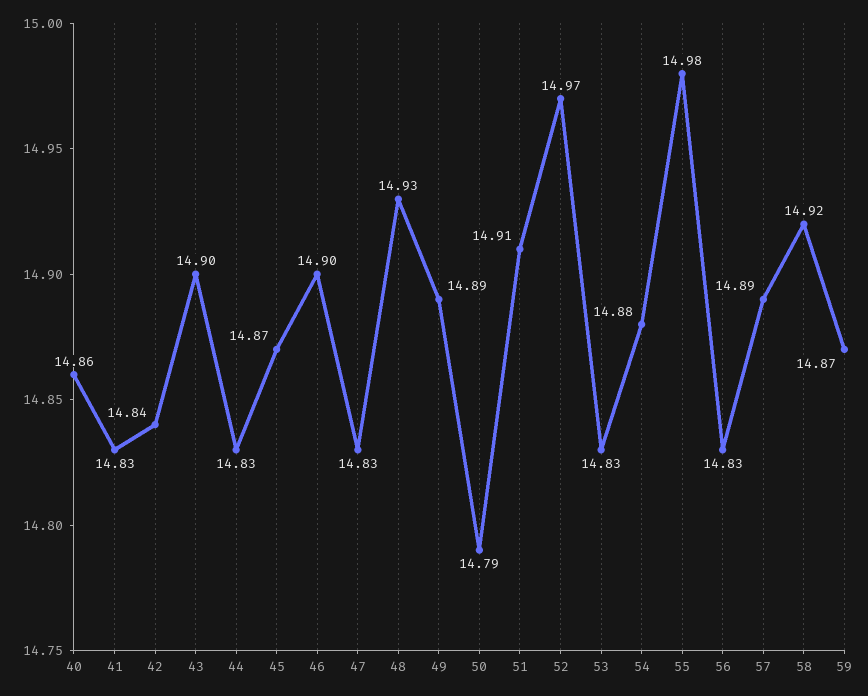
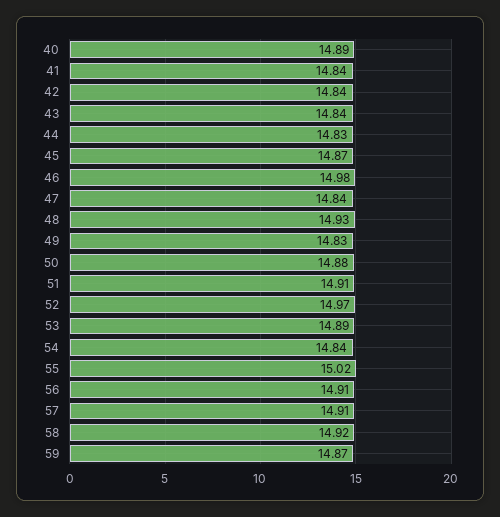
40: 14.86 -> 14.89
41: 14.83 -> 14.84
43: 14.9 -> 14.84
46: 14.9 -> 14.98
47: 14.83 -> 14.84
49: 14.89 -> 14.83
50: 14.79 -> 14.88
53: 14.83 -> 14.89
54: 14.88 -> 14.84
55: 14.98 -> 15.02
56: 14.83 -> 14.91
57: 14.89 -> 14.91

